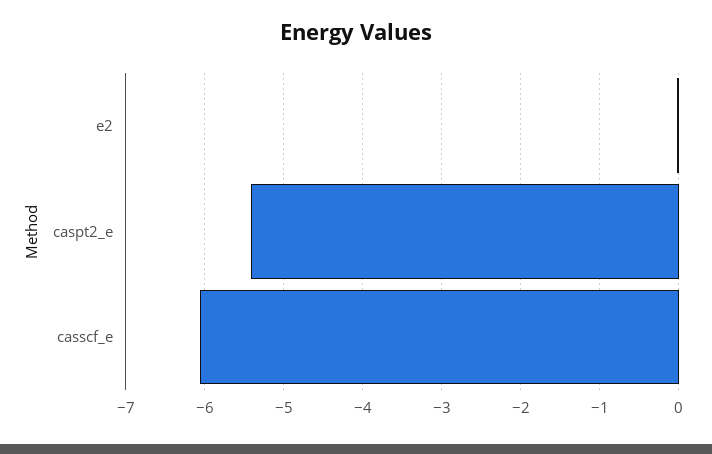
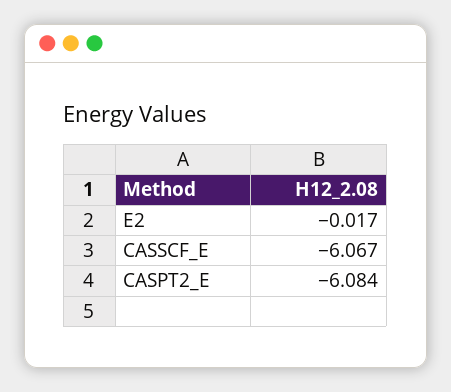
caspt2_e: -5.4 -> -6.084

